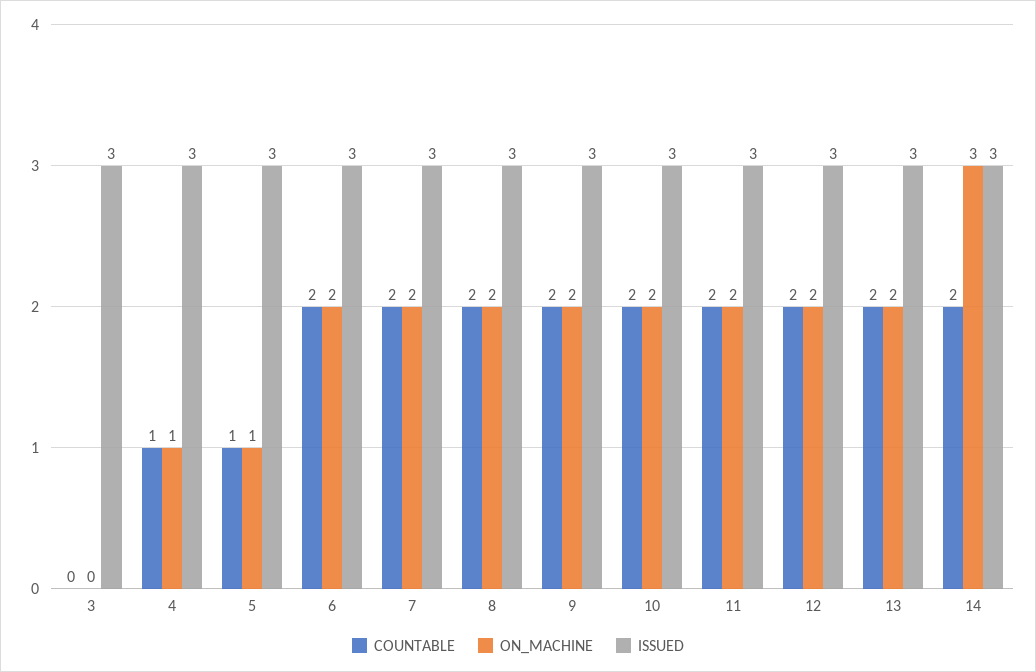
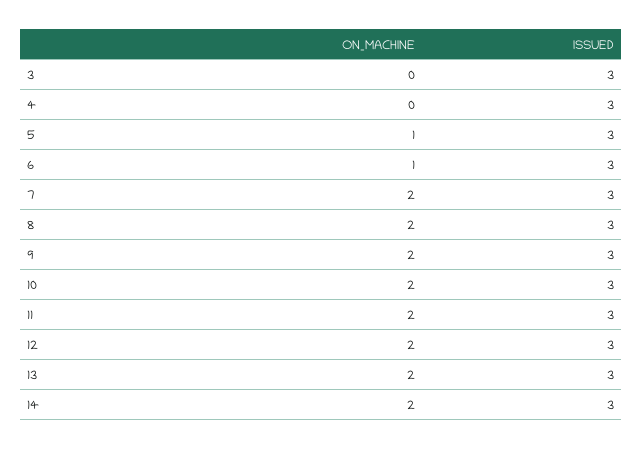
COUNTABLE, 3: 0 -> none
COUNTABLE, 4: 1 -> none
ON_MACHINE, 4: 1 -> 0
COUNTABLE, 5: 1 -> none
COUNTABLE, 6: 2 -> none
ON_MACHINE, 6: 2 -> 1
COUNTABLE, 7: 2 -> none
COUNTABLE, 8: 2 -> none
COUNTABLE, 9: 2 -> none
COUNTABLE, 10: 2 -> none
COUNTABLE, 11: 2 -> none
COUNTABLE, 12: 2 -> none
COUNTABLE, 13: 2 -> none
COUNTABLE, 14: 2 -> none
ON_MACHINE, 14: 3 -> 2

